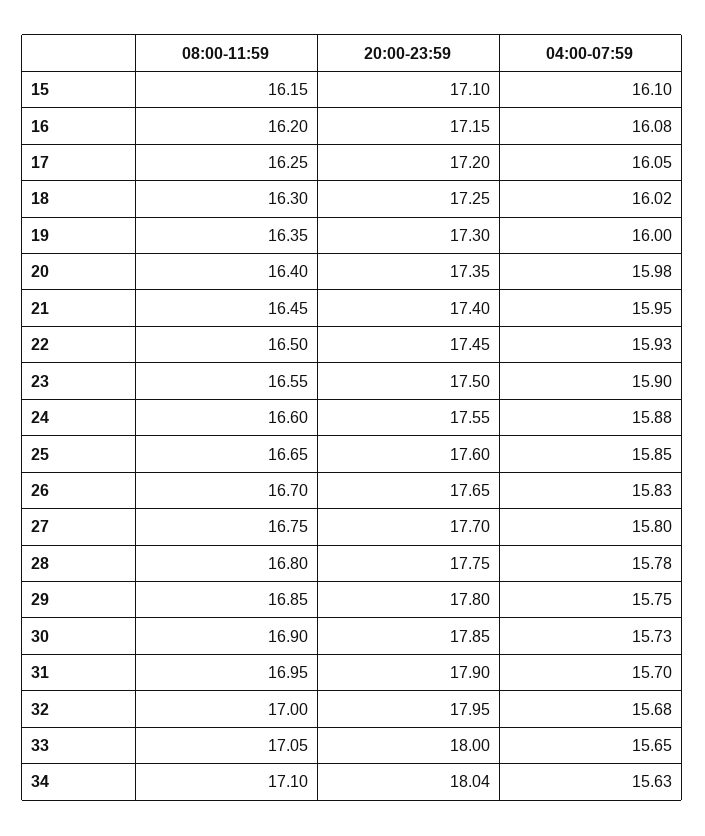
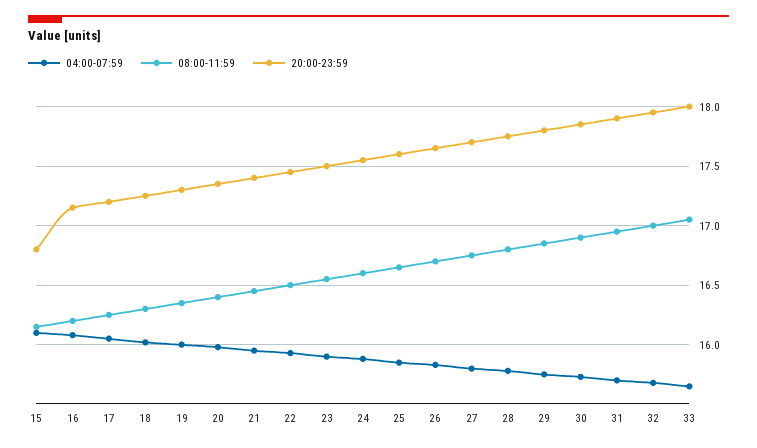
20:00-23:59, 15: 17.1 -> 16.8
08:00-11:59, 34: 17.1 -> none
20:00-23:59, 34: 18.04 -> none
04:00-07:59, 34: 15.63 -> none

